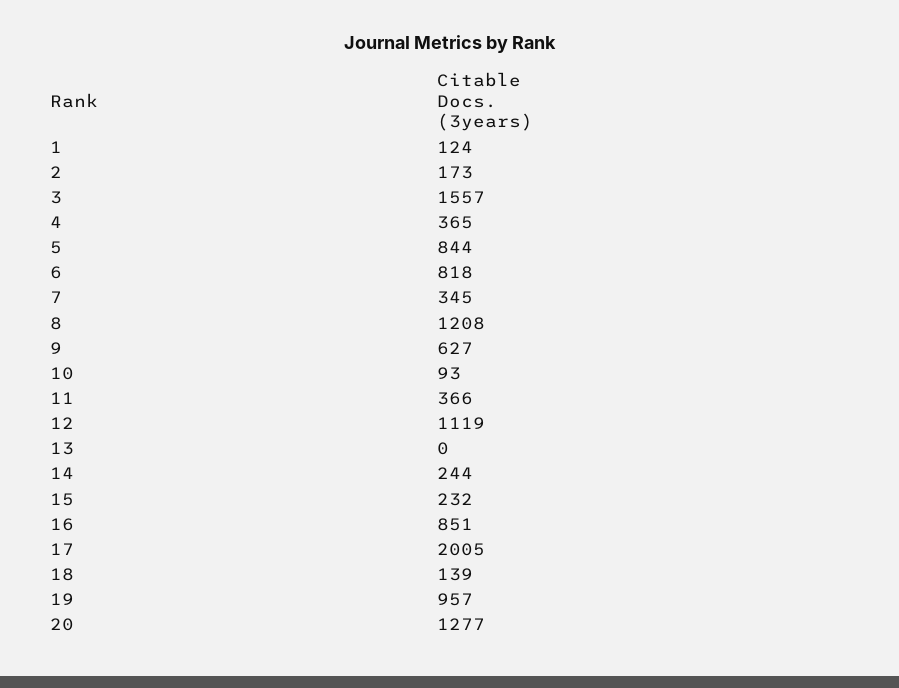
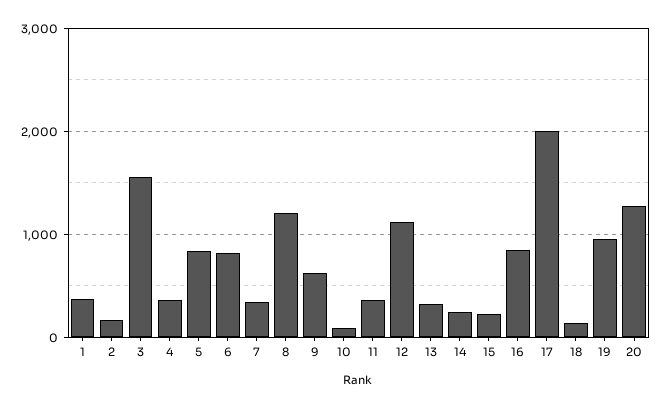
1: 124 -> 400
13: 0 -> 300

